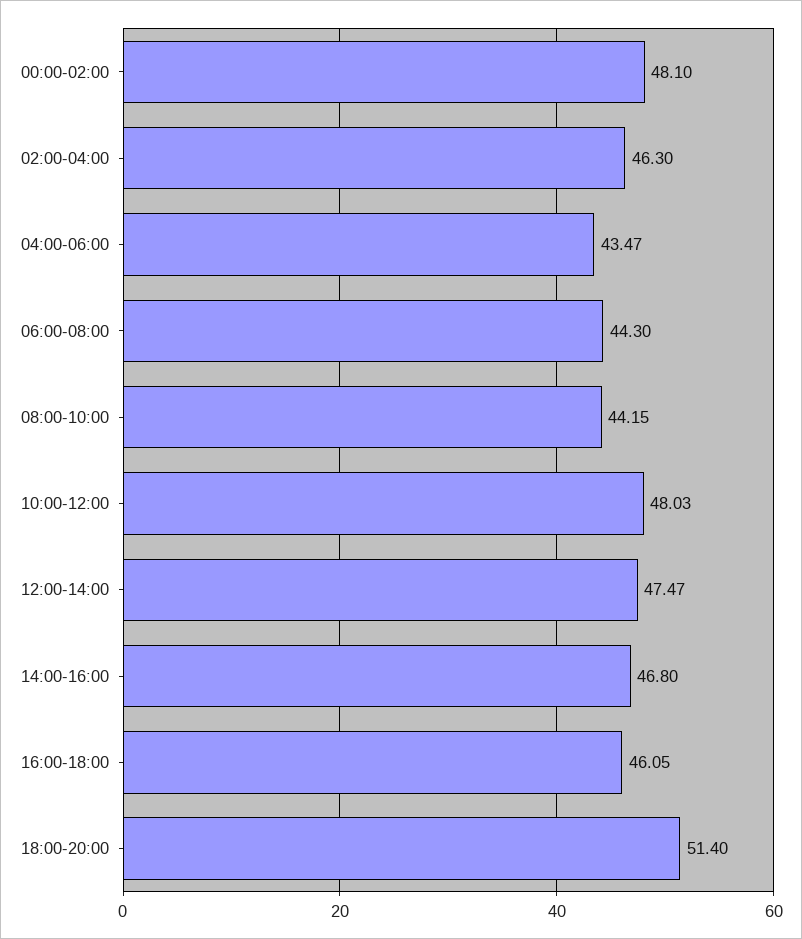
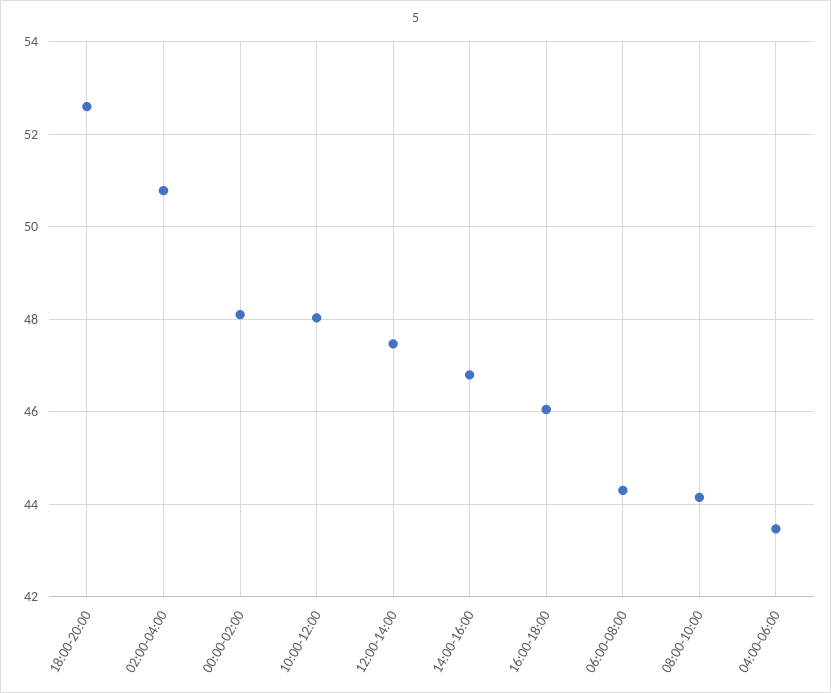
02:00-04:00: 46.3 -> 50.8
18:00-20:00: 51.4 -> 52.6

